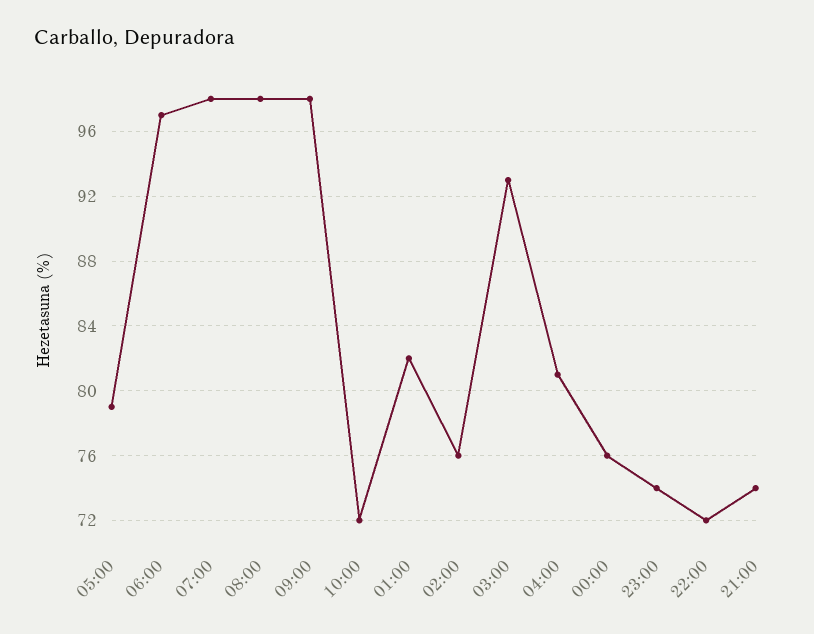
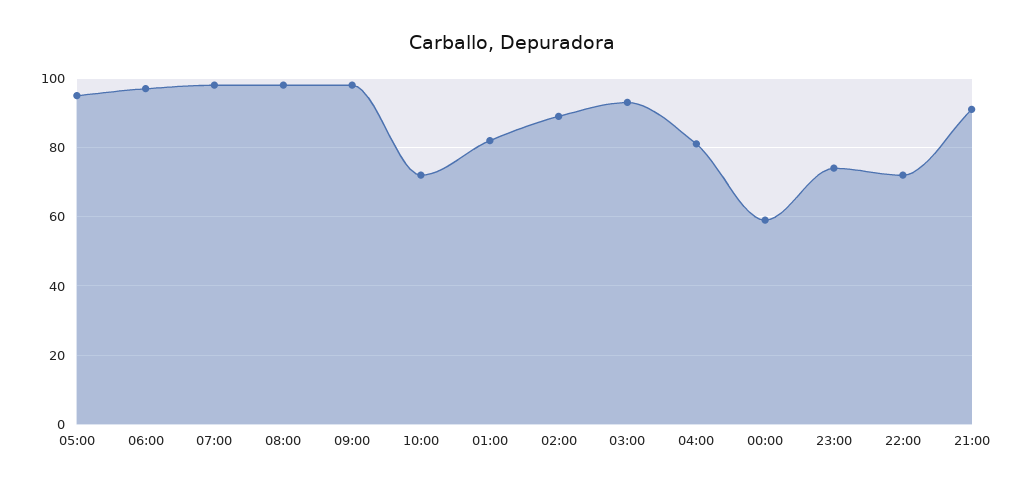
05:00: 79 -> 95
02:00: 76 -> 90
00:00: 76 -> 60
21:00: 74 -> 90

